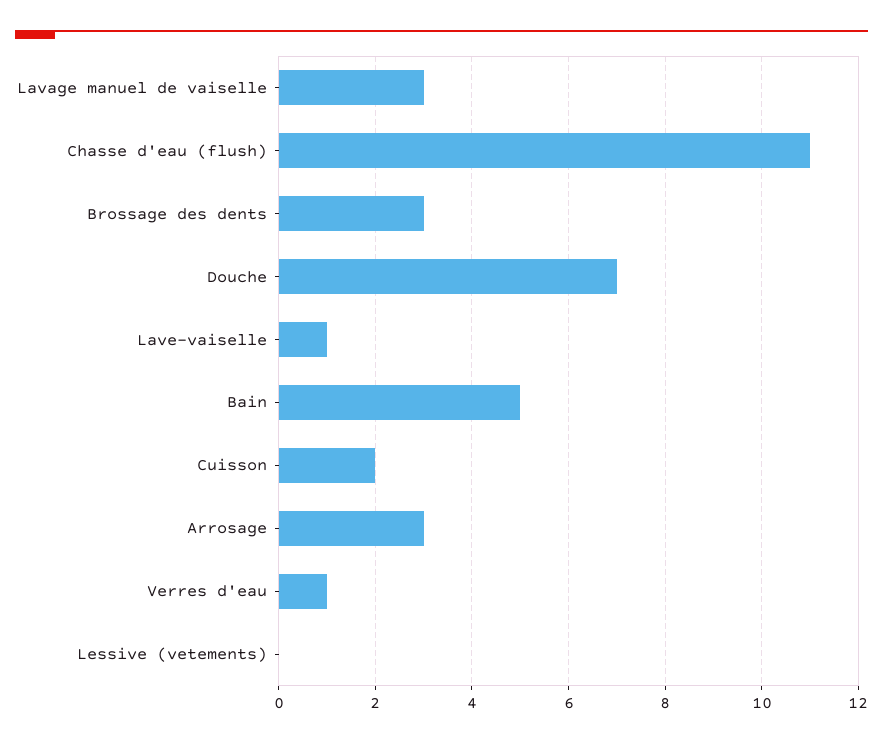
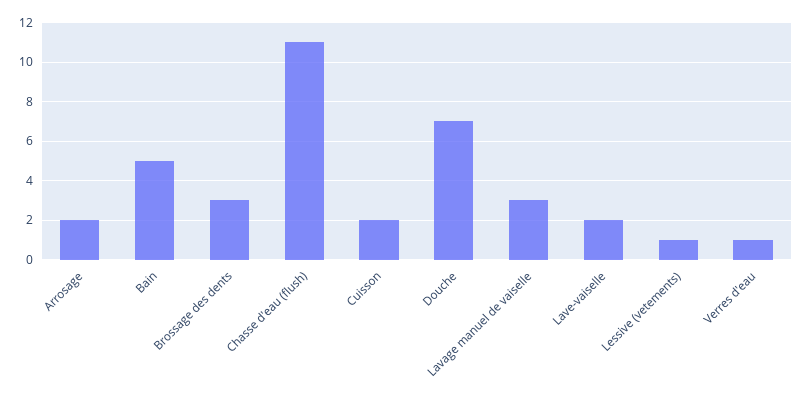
Lave-vaiselle: 1 -> 2
Arrosage: 3 -> 2
Lessive (vetements): 0 -> 1

